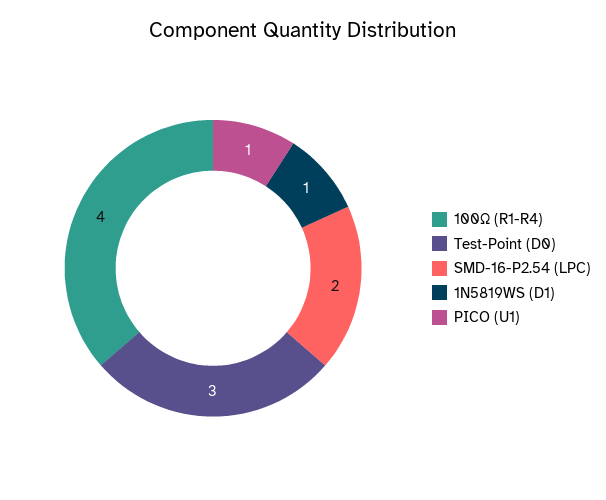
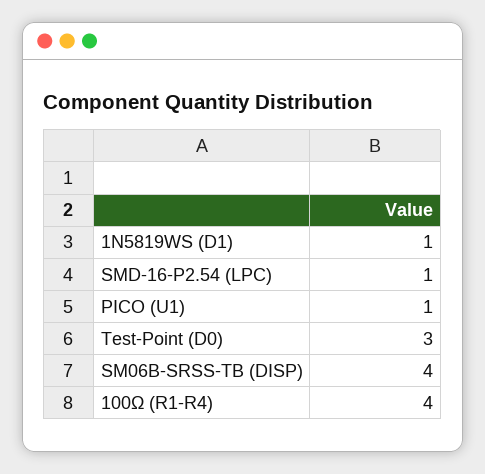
SMD-16-P2.54 (LPC): 2 -> 1
SM06B-SRSS-TB (DISP): none -> 4

